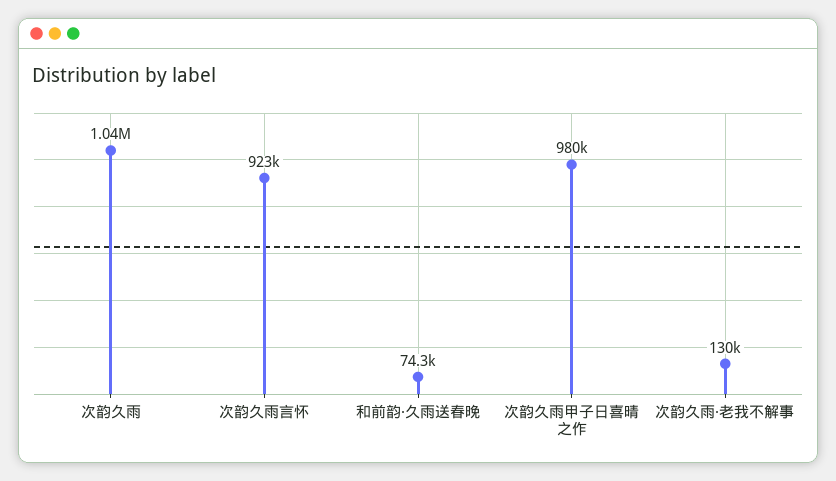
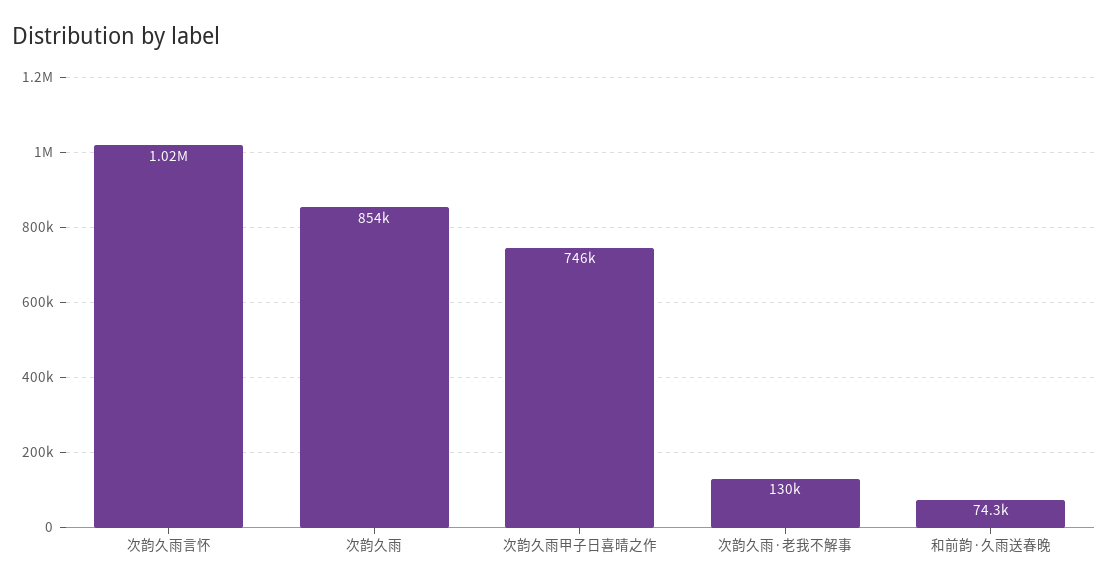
次韵久雨: 1040000 -> 854000
次韵久雨言怀: 923000 -> 1020000
次韵久雨甲子日喜晴之作: 980000 -> 746000

